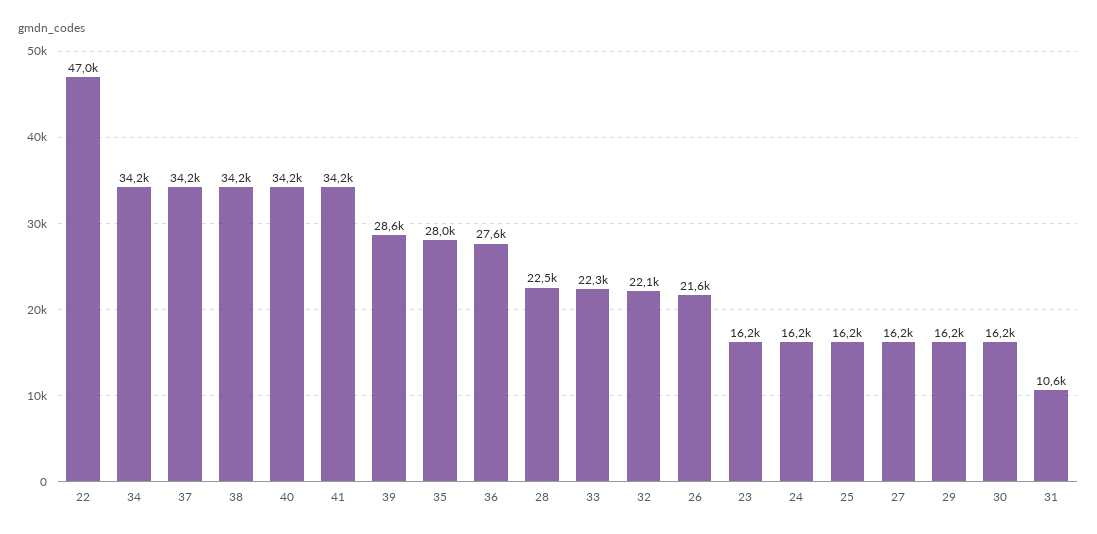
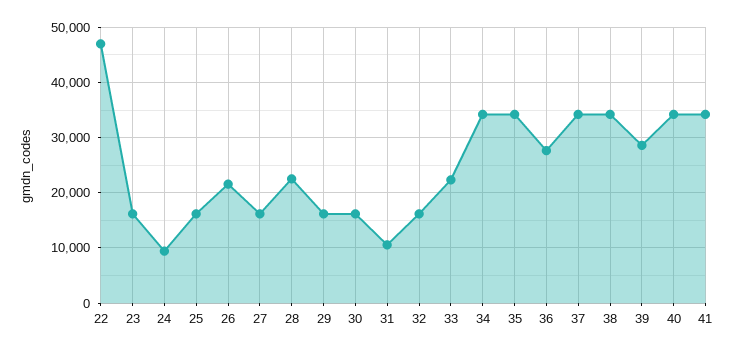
35: 28000 -> 34000
32: 22100 -> 16000
24: 16200 -> 10000

